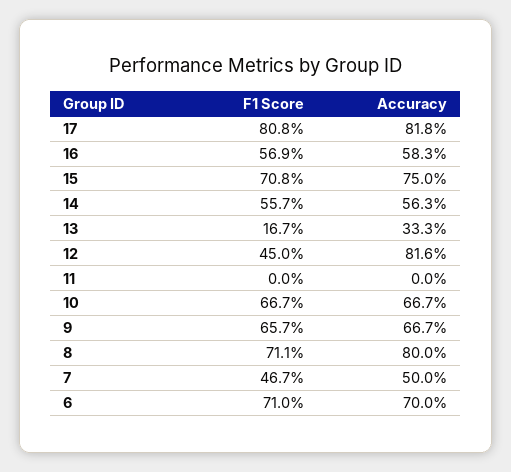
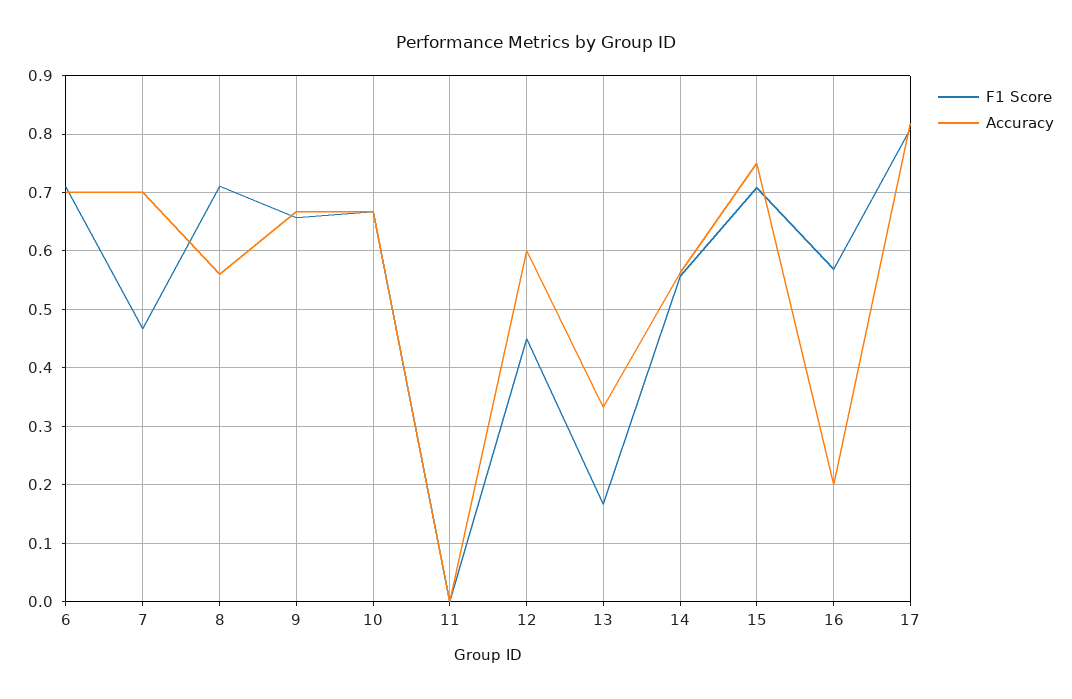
Accuracy, 16: 0.583 -> 0.2
Accuracy, 12: 0.816 -> 0.6
Accuracy, 8: 0.8 -> 0.56
Accuracy, 7: 0.5 -> 0.7

